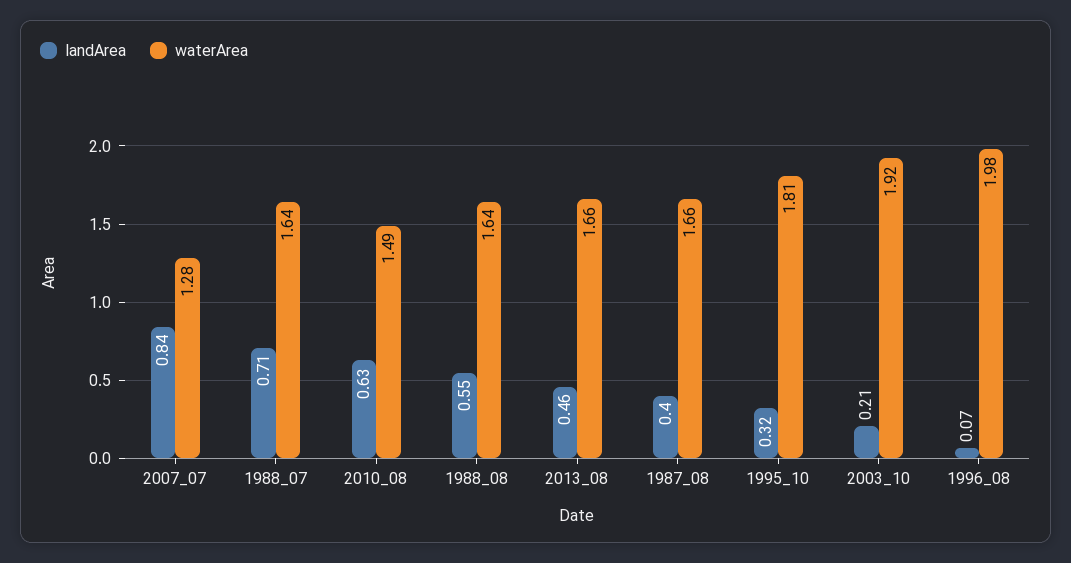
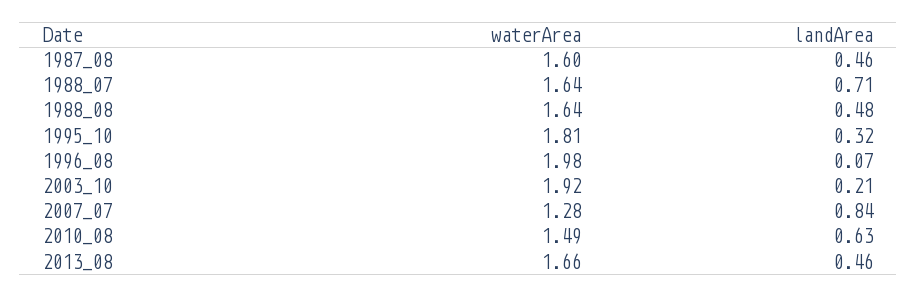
landArea, 1988_08: 0.55 -> 0.48
landArea, 1987_08: 0.4 -> 0.46
waterArea, 1987_08: 1.66 -> 1.6

